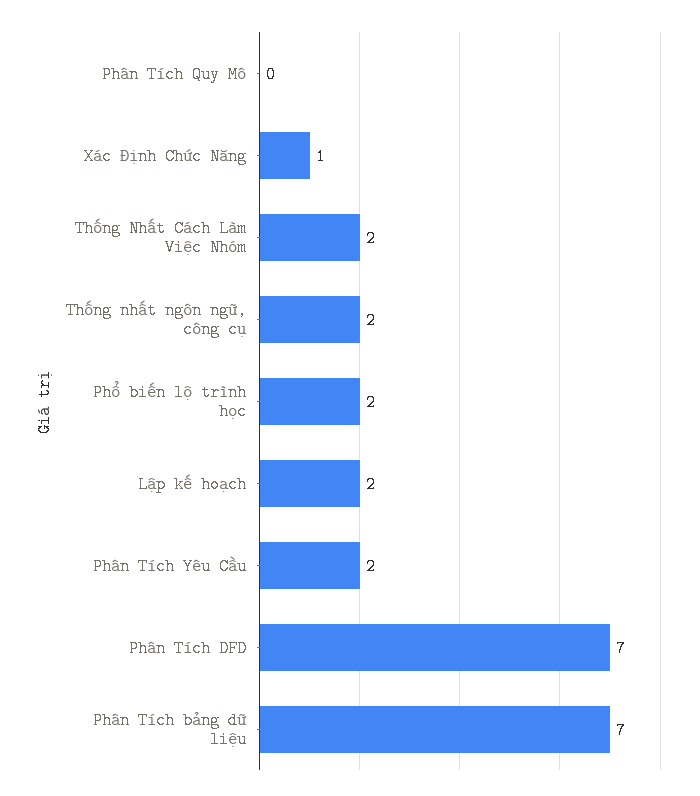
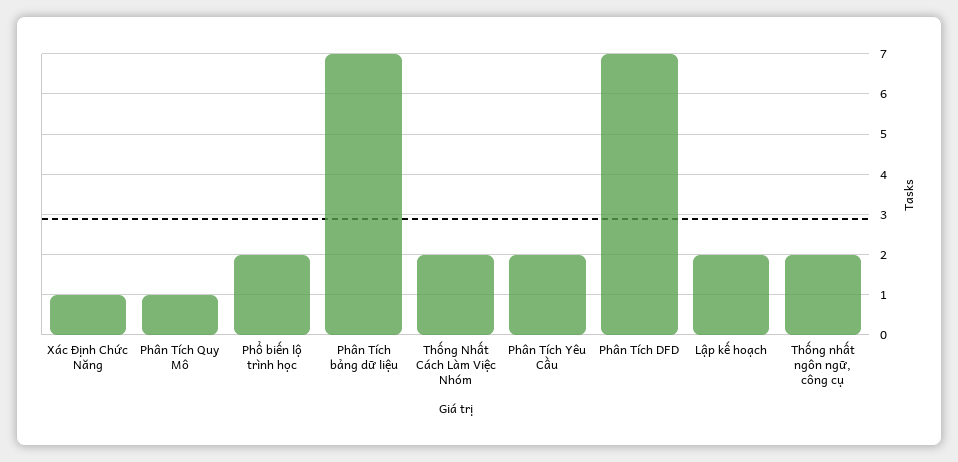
Phân Tích Quy Mô: 0 -> 1

